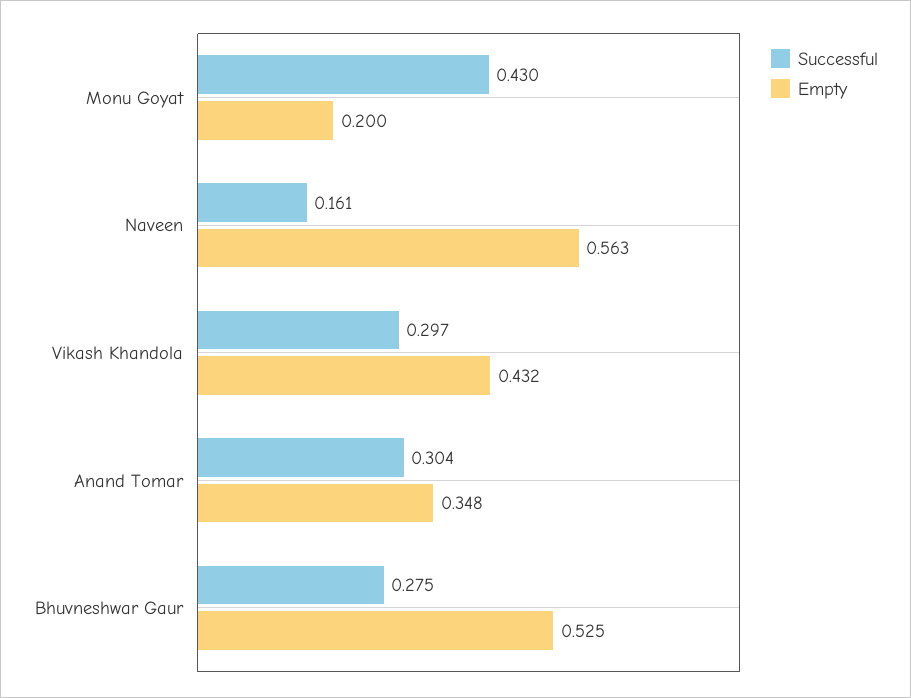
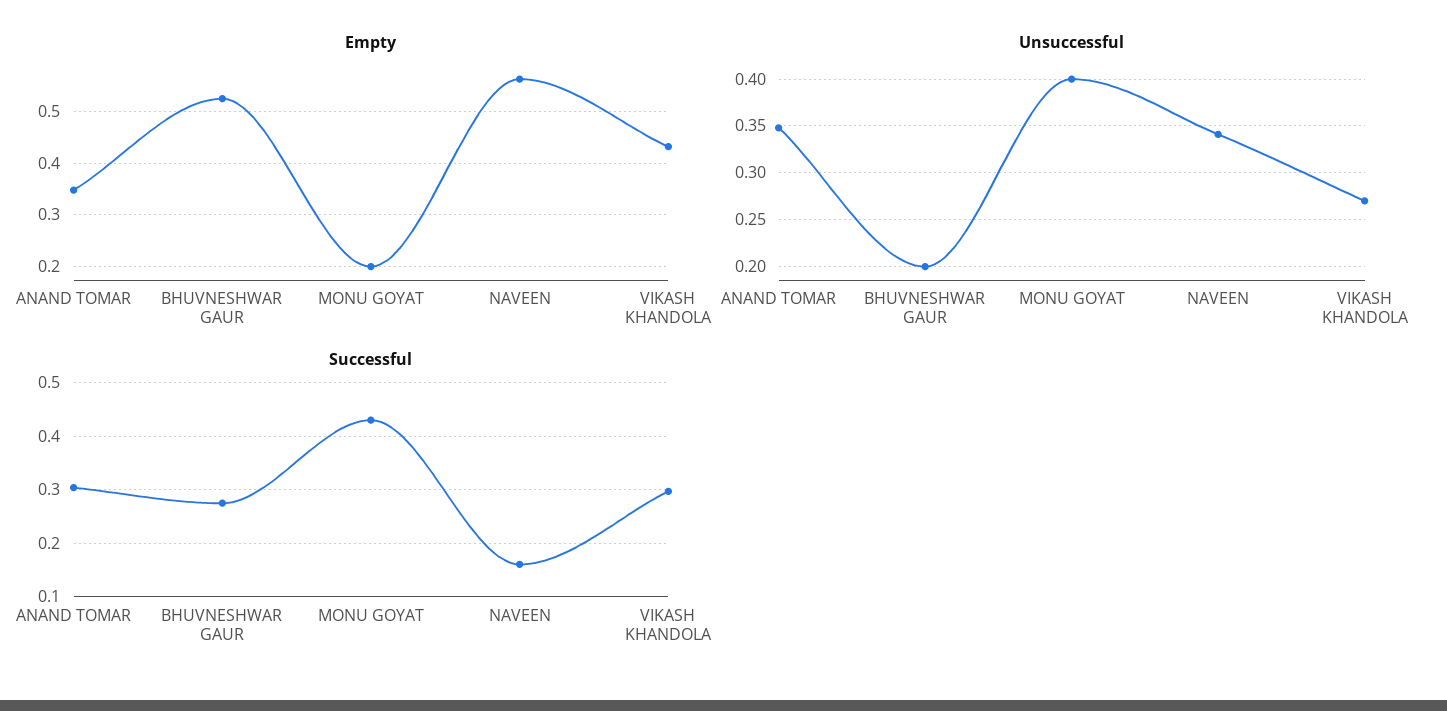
Unsuccessful, Anand Tomar: none -> 0.35
Unsuccessful, Bhuvneshwar Gaur: none -> 0.2
Unsuccessful, Monu Goyat: none -> 0.4
Unsuccessful, Naveen: none -> 0.34
Unsuccessful, Vikash Khandola: none -> 0.27

